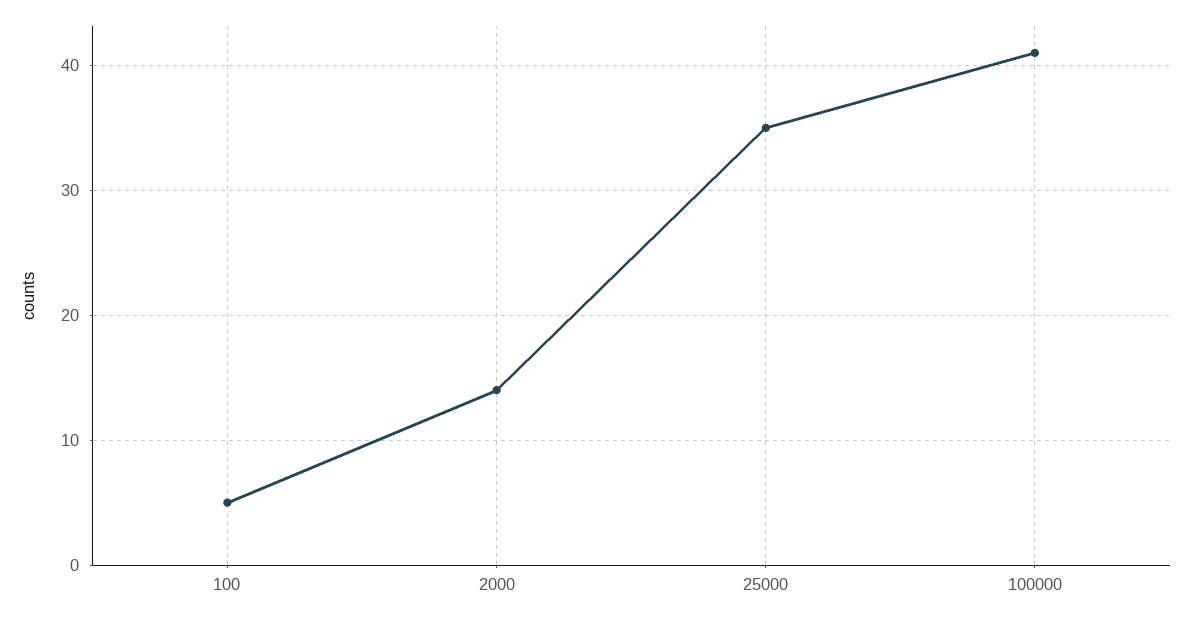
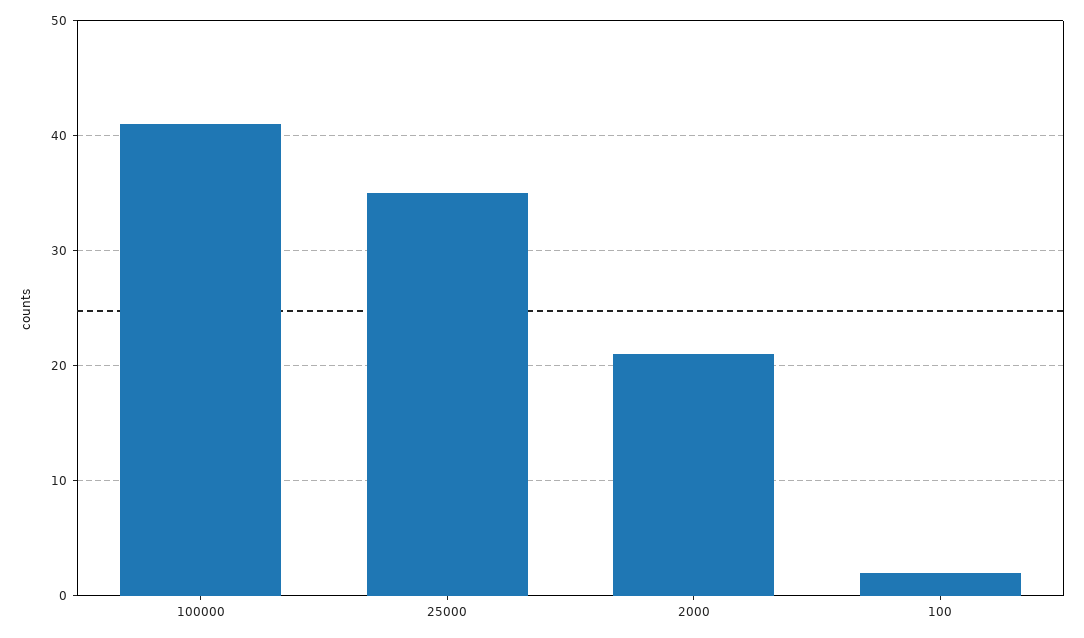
100: 5 -> 2
2000: 14 -> 21

